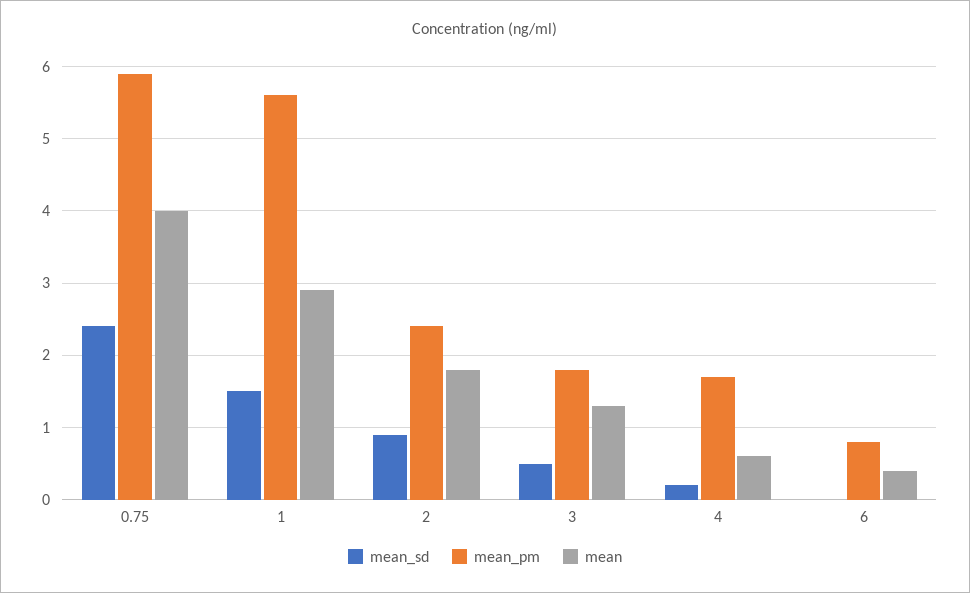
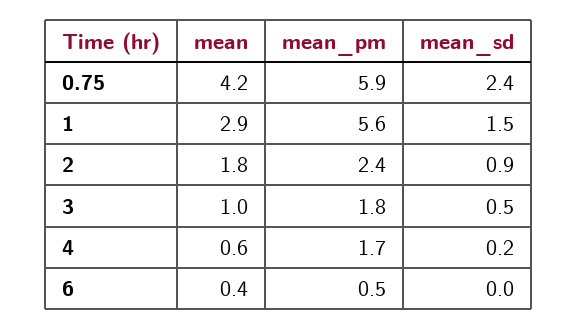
mean, 0.75: 4 -> 4.2
mean, 3: 1.3 -> 1
mean_pm, 6: 0.8 -> 0.5

